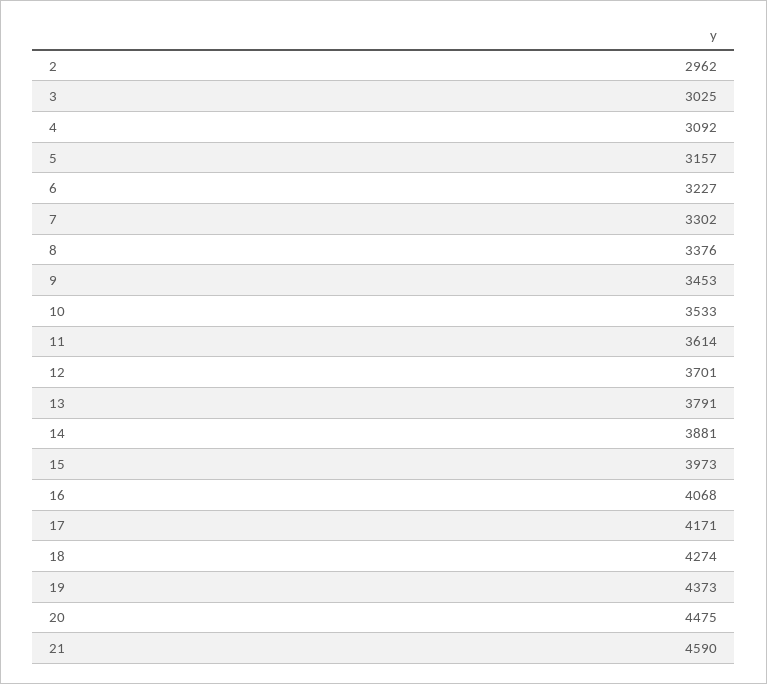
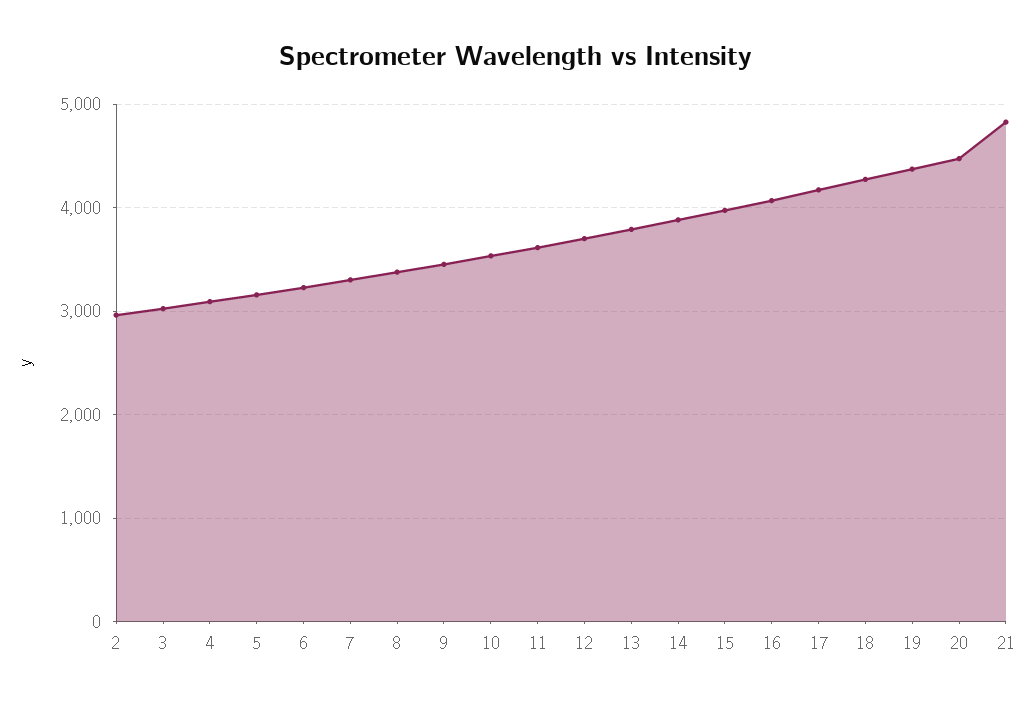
21: 4590 -> 4800

